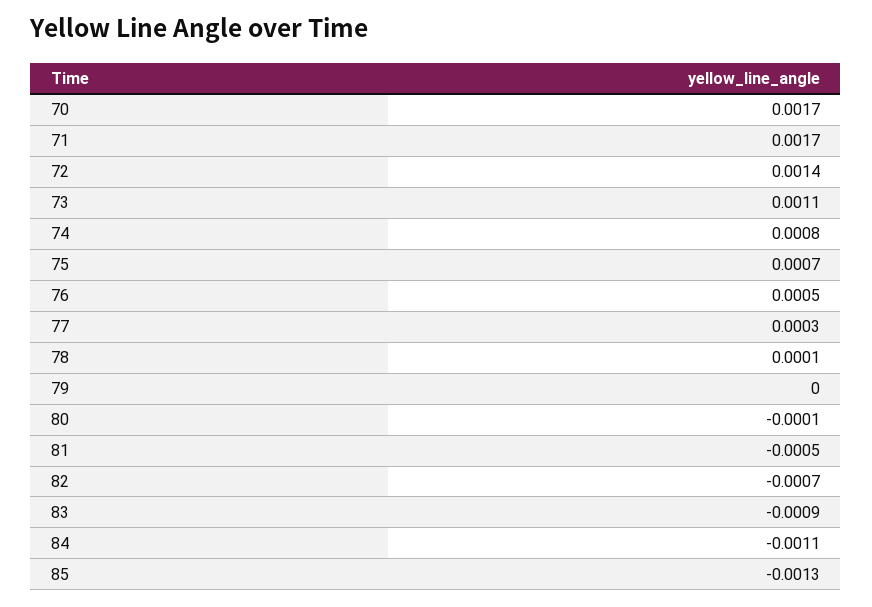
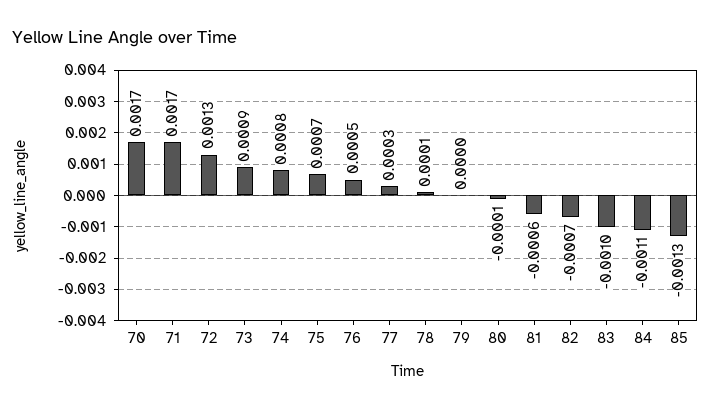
72: 0.0014 -> 0.0013
73: 0.0011 -> 0.0009
81: -0.0005 -> -0.0006
83: -0.0009 -> -0.001

